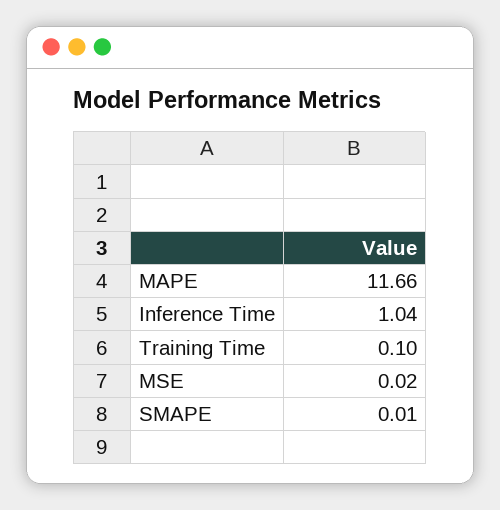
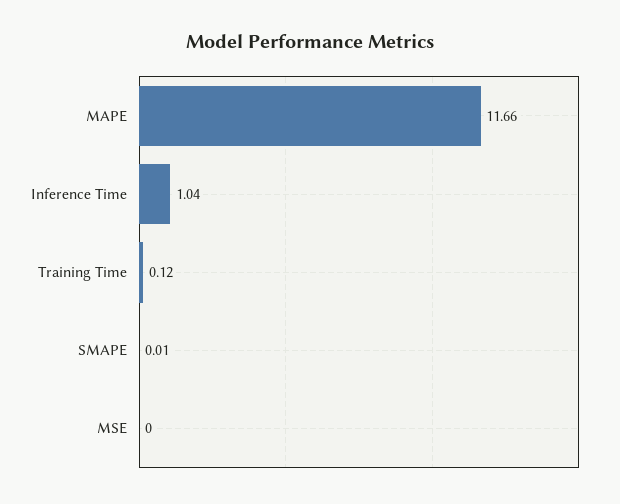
Training Time: 0.1 -> 0.12
MSE: 0.02 -> 0

